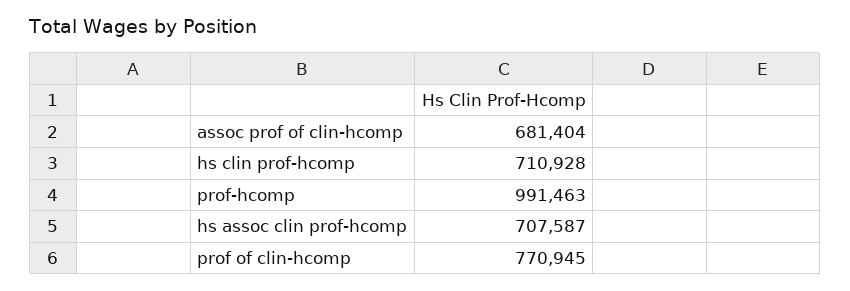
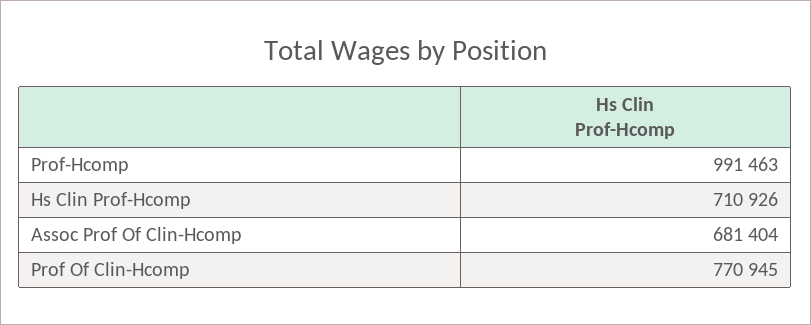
hs clin prof-hcomp: 710928 -> 710926
hs assoc clin prof-hcomp: 707587 -> none

